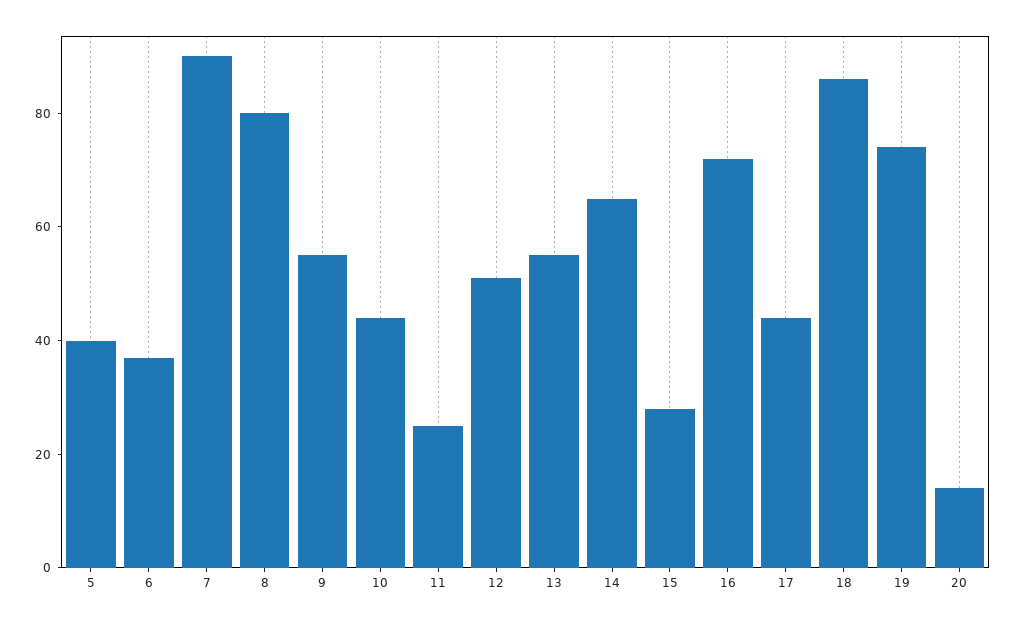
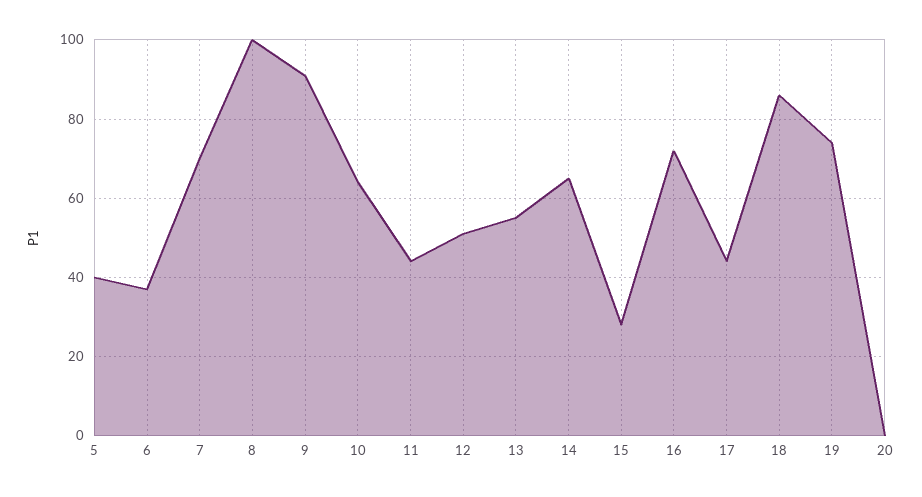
7: 90 -> 70
8: 80 -> 100
9: 55 -> 90
10: 45 -> 65
11: 25 -> 45
20: 15 -> 0

